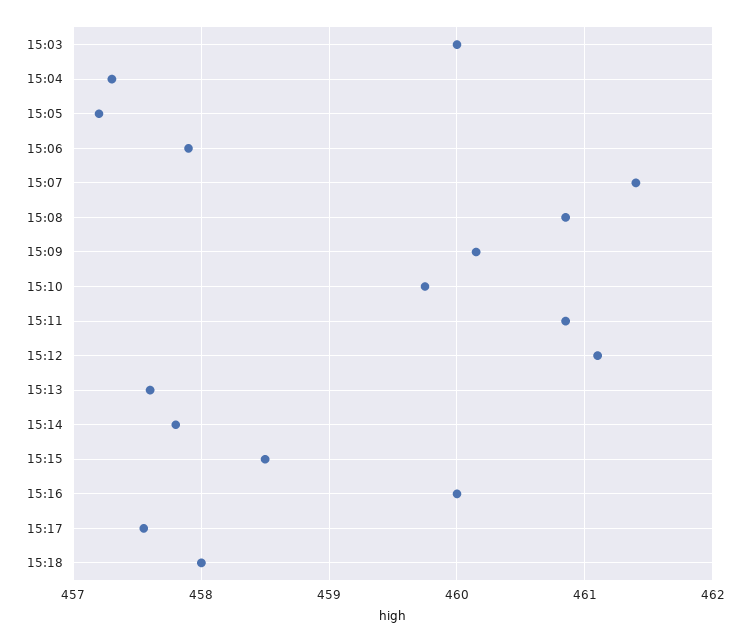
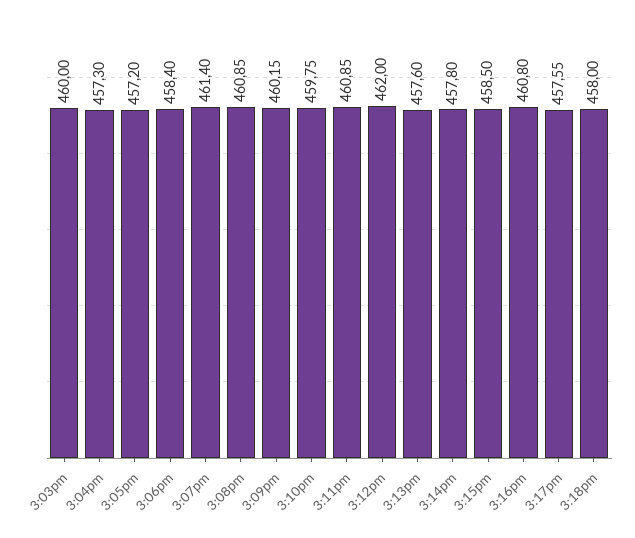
15:06: 457.9 -> 458.4
15:12: 461.1 -> 462
15:16: 460 -> 460.8

